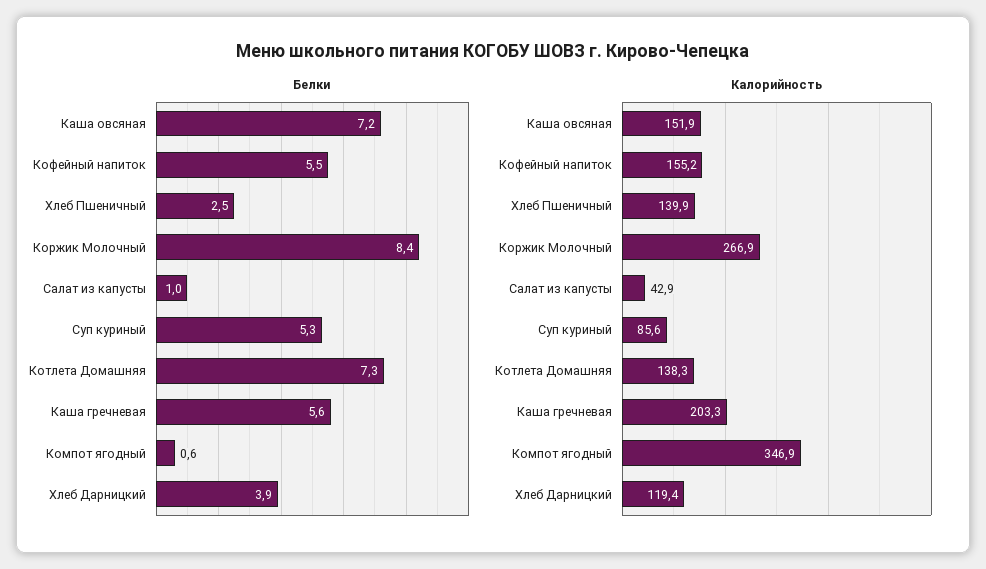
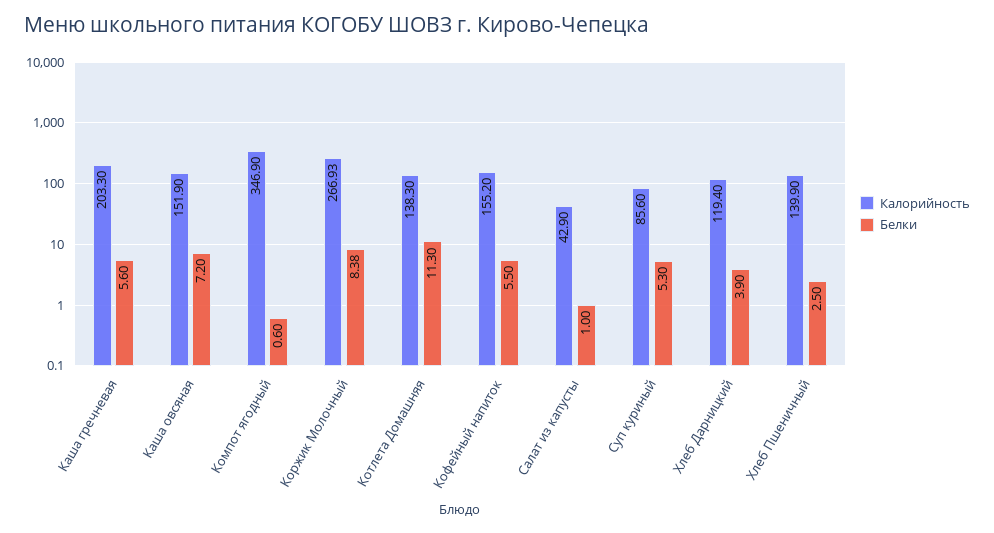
Белки, Котлета Домашняя: 7.3 -> 11.3

